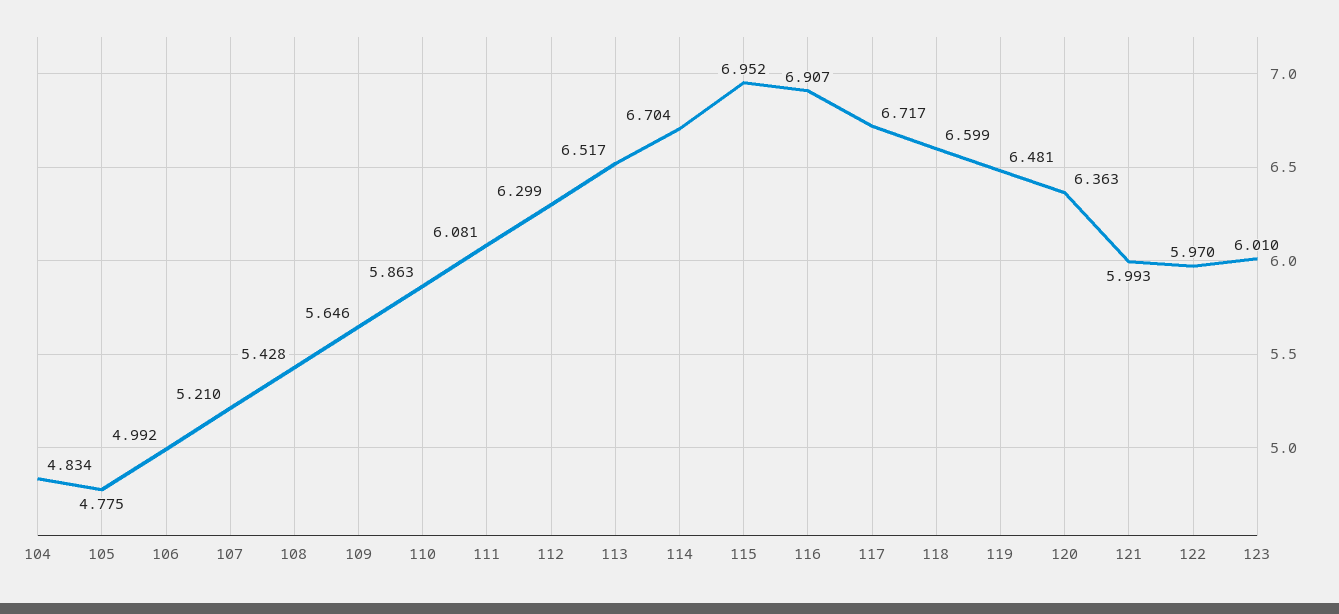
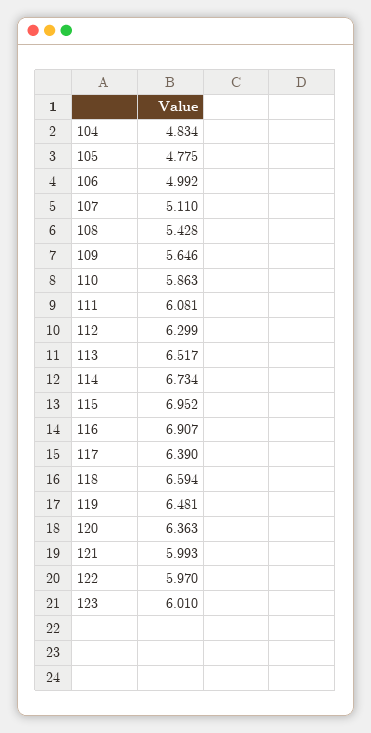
107: 5.21 -> 5.11
114: 6.704 -> 6.734
117: 6.717 -> 6.39
118: 6.599 -> 6.594

